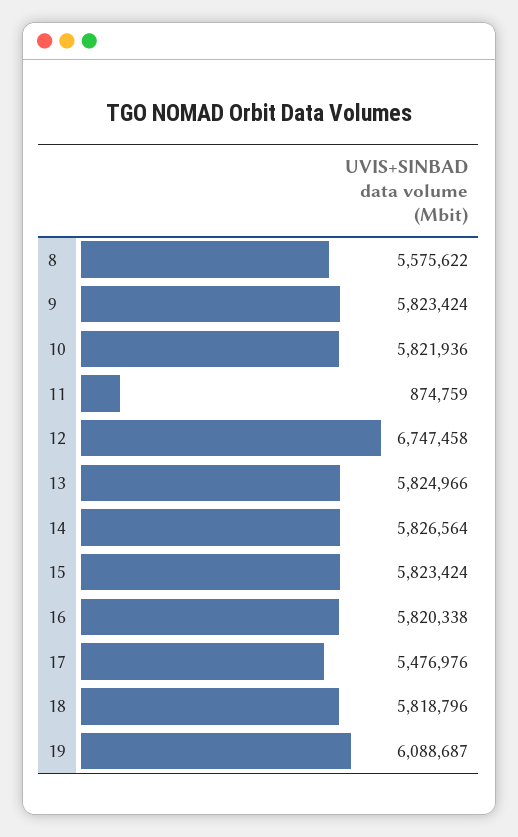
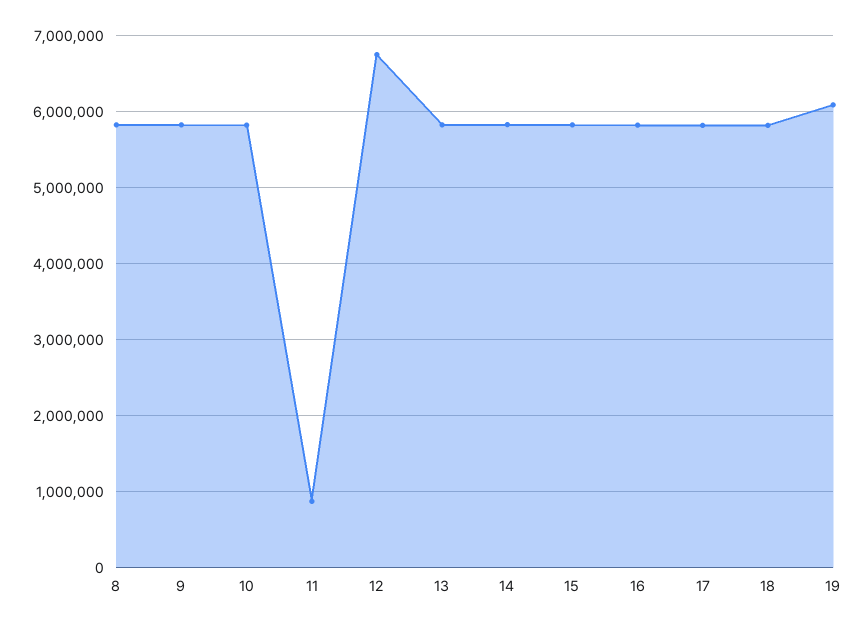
8: 5575622 -> 5800000
17: 5476976 -> 5800000

